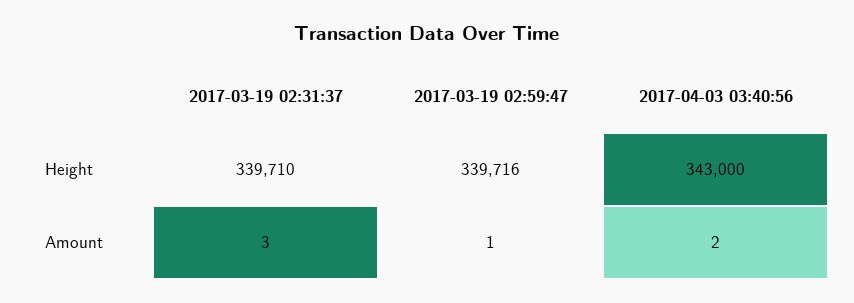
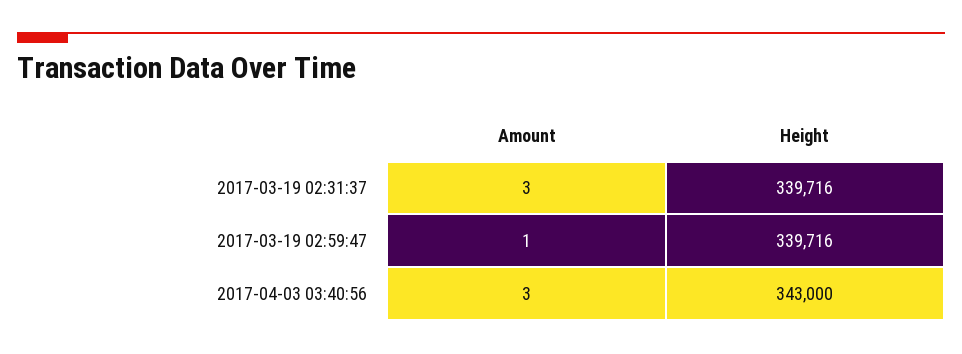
2017-03-19 02:31:37, Height: 339710 -> 339716
2017-04-03 03:40:56, Amount: 2 -> 3

